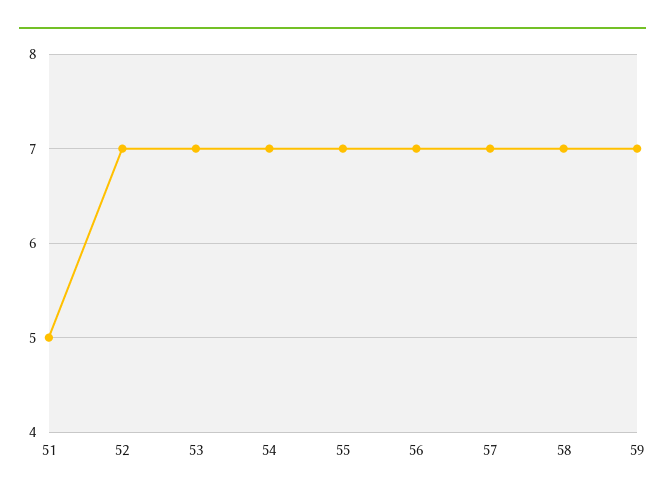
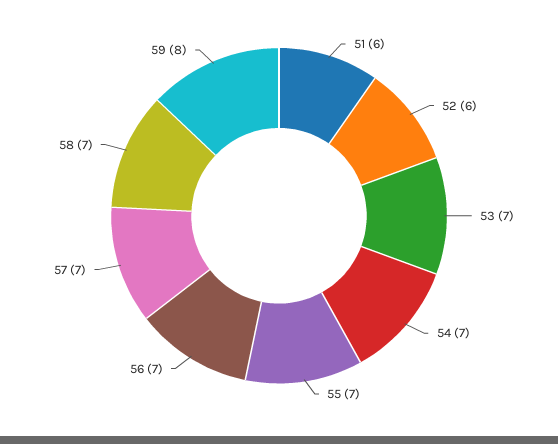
51: 5 -> 6
52: 7 -> 6
59: 7 -> 8

